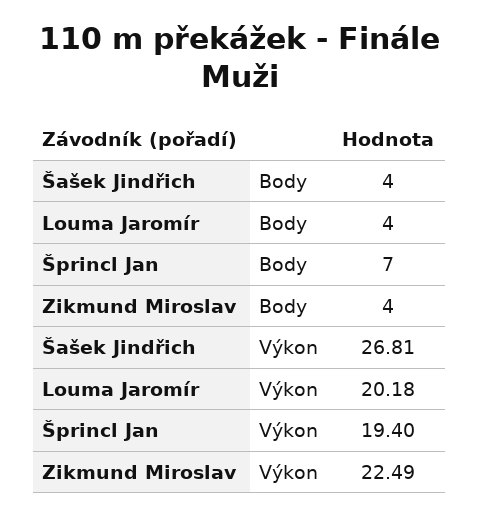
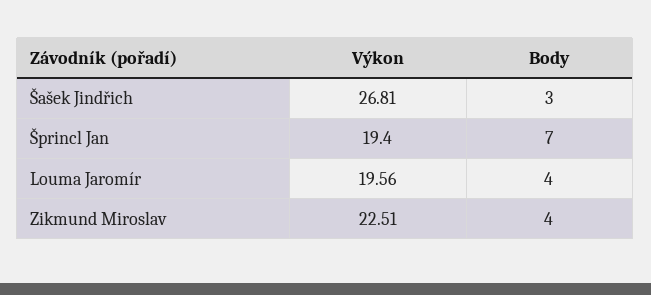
Šašek Jindřich, Body: 4 -> 3
Louma Jaromír, Výkon: 20.18 -> 19.56
Zikmund Miroslav, Výkon: 22.49 -> 22.51

